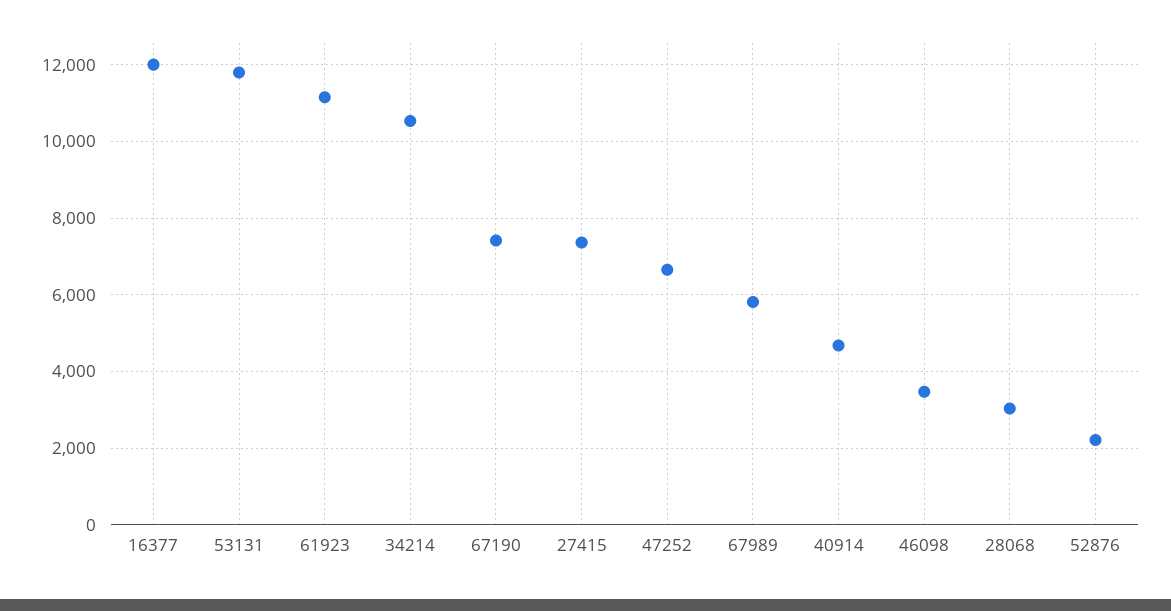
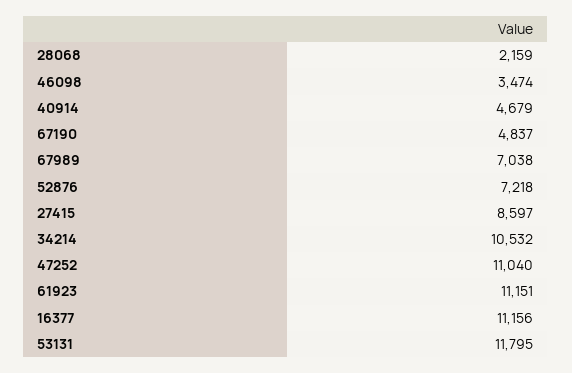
16377: 12000 -> 11156
67190: 7400 -> 4837
27415: 7400 -> 8597
47252: 6600 -> 11040
67989: 5800 -> 7038
28068: 3000 -> 2159
52876: 2200 -> 7218

